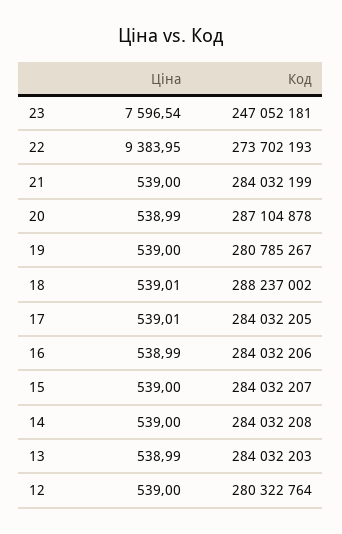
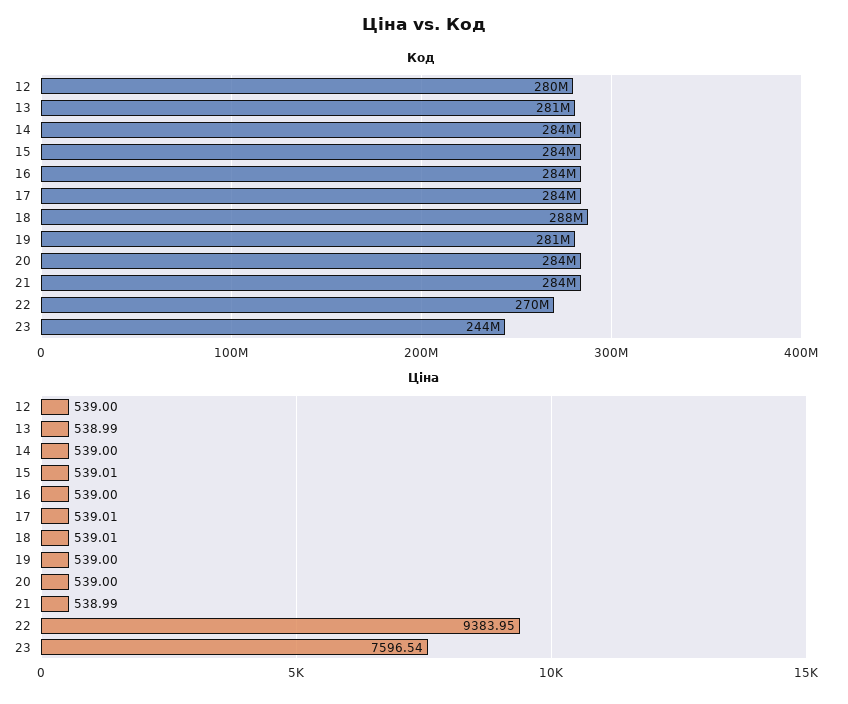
Код, 23: 247052181 -> 244000000
Код, 22: 273702193 -> 270000000
Ціна, 21: 539 -> 538.99
Ціна, 20: 538.99 -> 539
Код, 20: 287104878 -> 284000000
Ціна, 16: 538.99 -> 539
Ціна, 15: 539 -> 539.01
Код, 13: 284032203 -> 281000000

